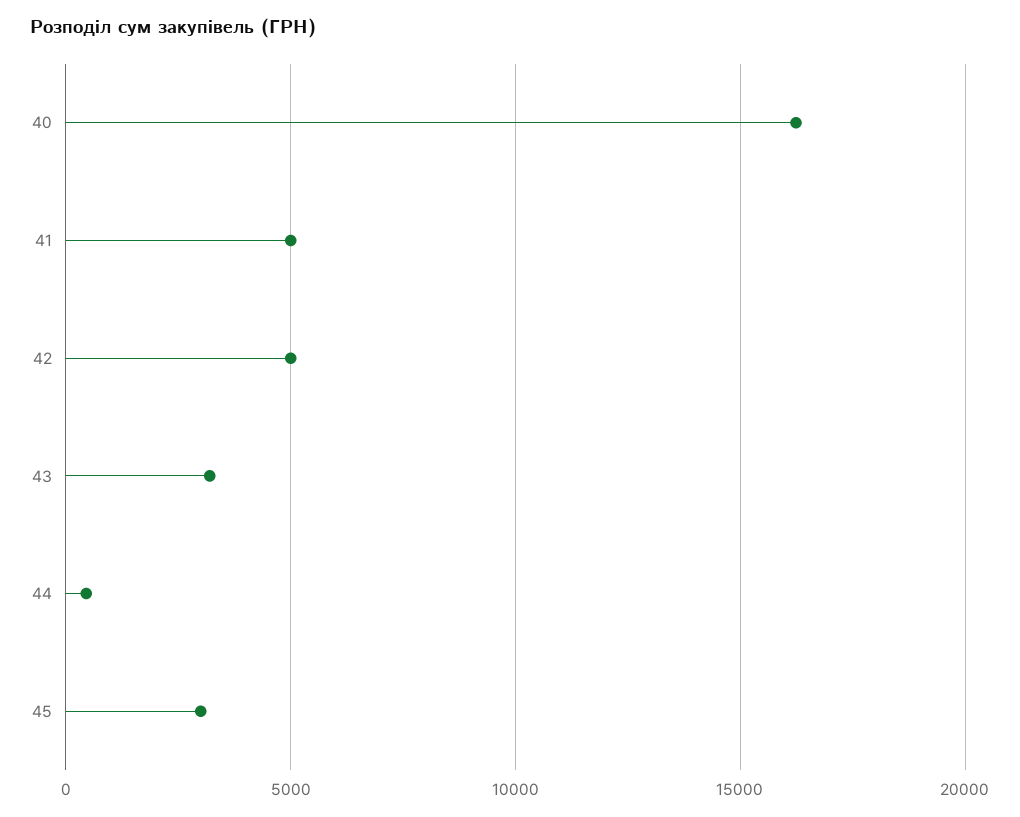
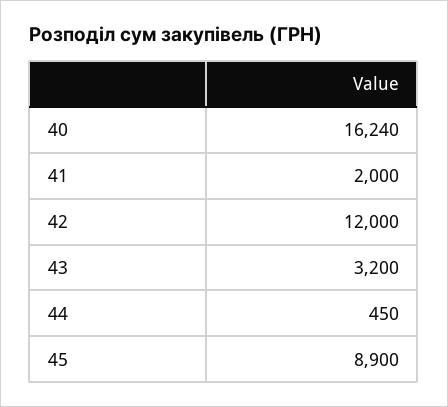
41: 5000 -> 2000
42: 5000 -> 12000
45: 3000 -> 8900

